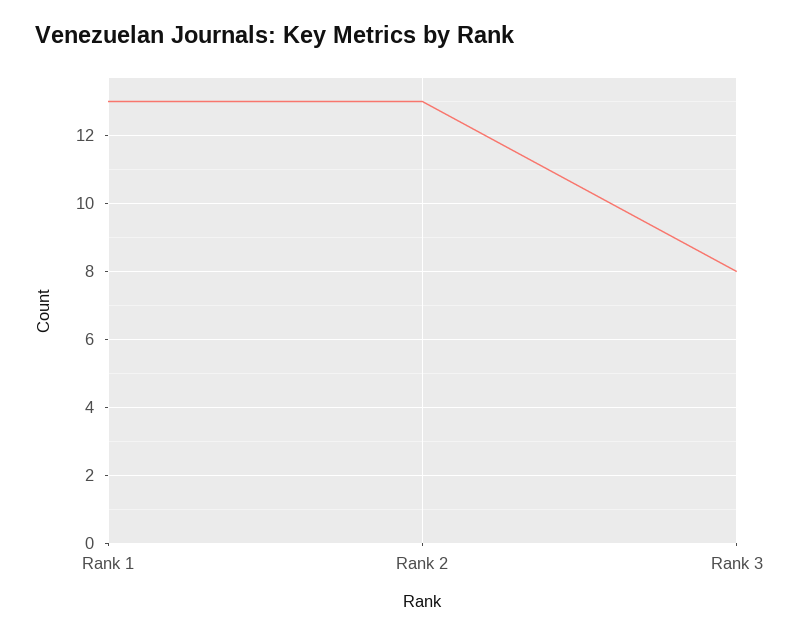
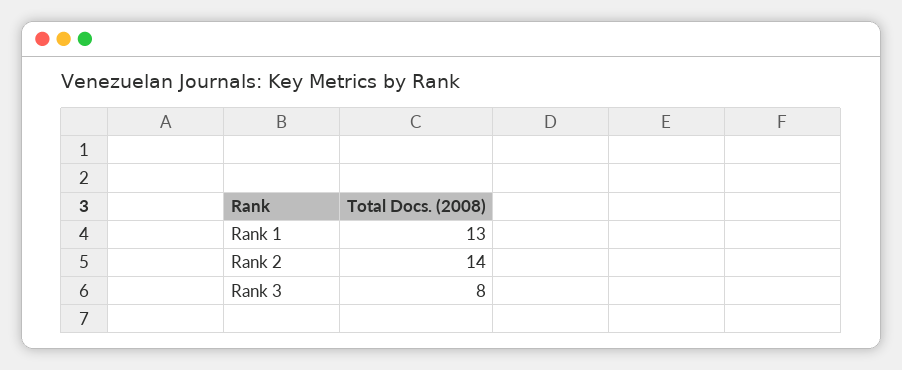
Rank 2: 13 -> 14

